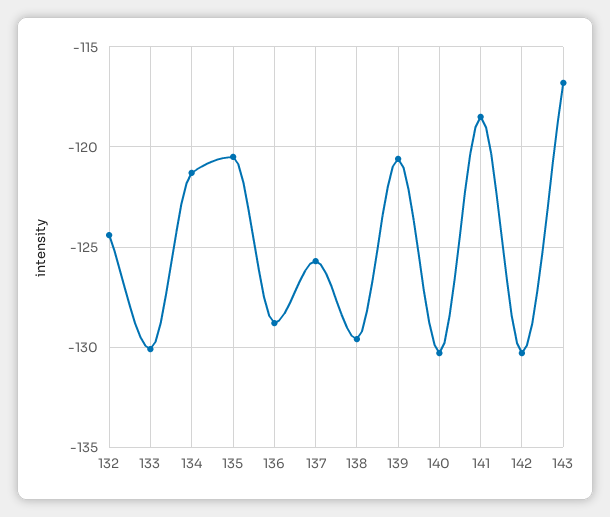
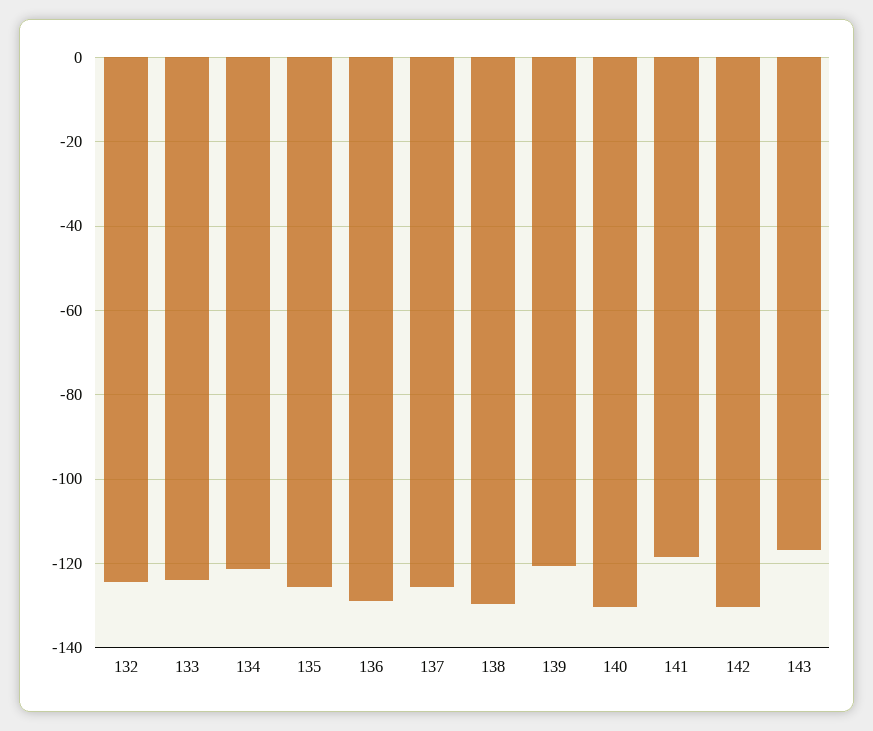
133: -130 -> -124
135: -120.5 -> -126

